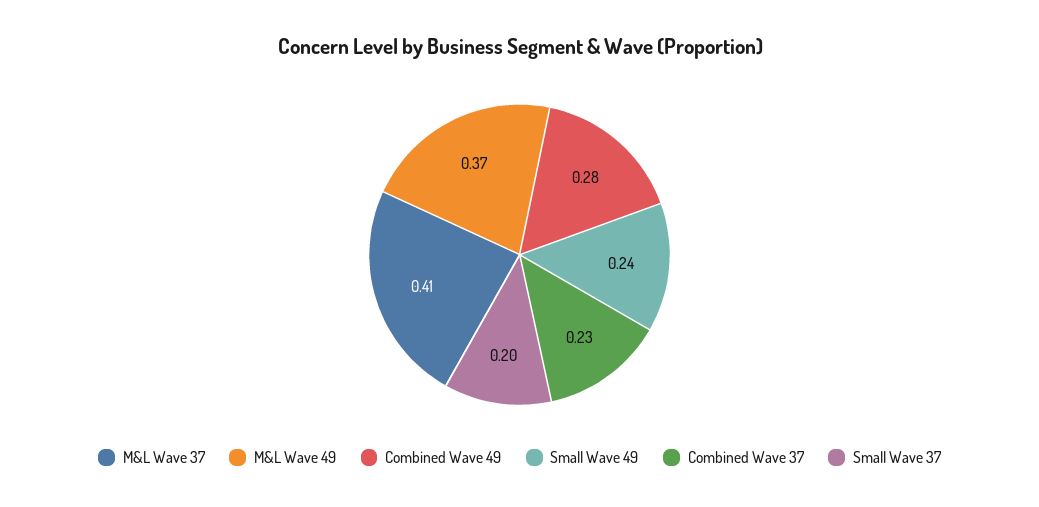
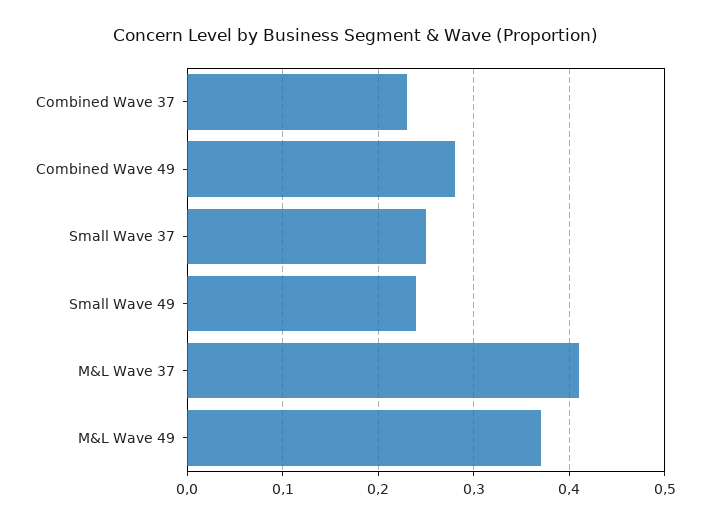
Small Wave 37: 0.2 -> 0.25

